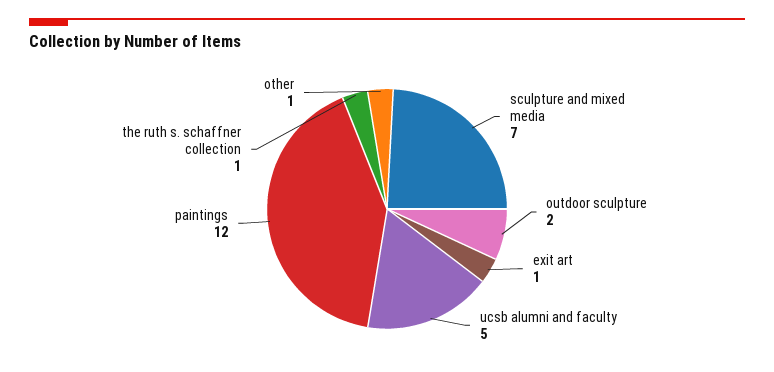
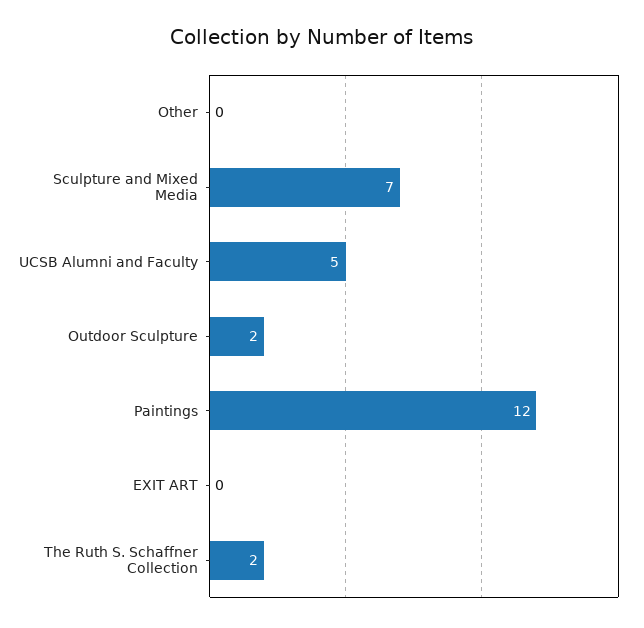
exit art: 1 -> 0
the ruth s. schaffner collection: 1 -> 2
other: 1 -> 0

